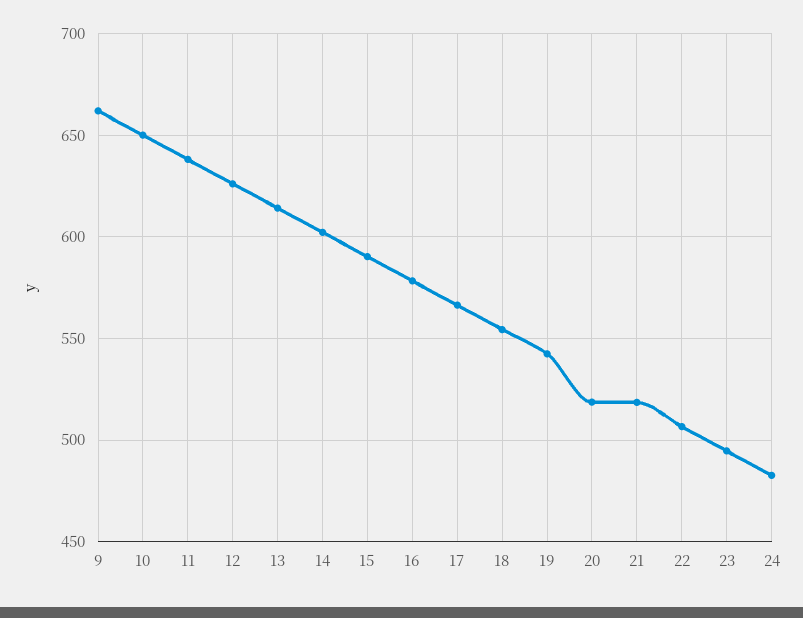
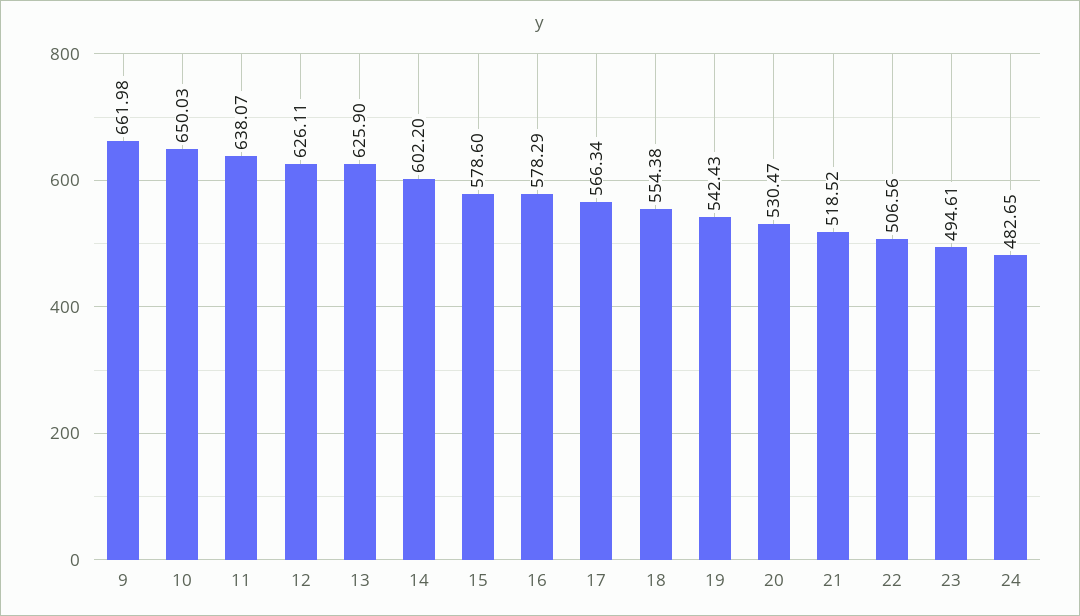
13: 615 -> 625.9
15: 590 -> 578.6
20: 520 -> 530.47

